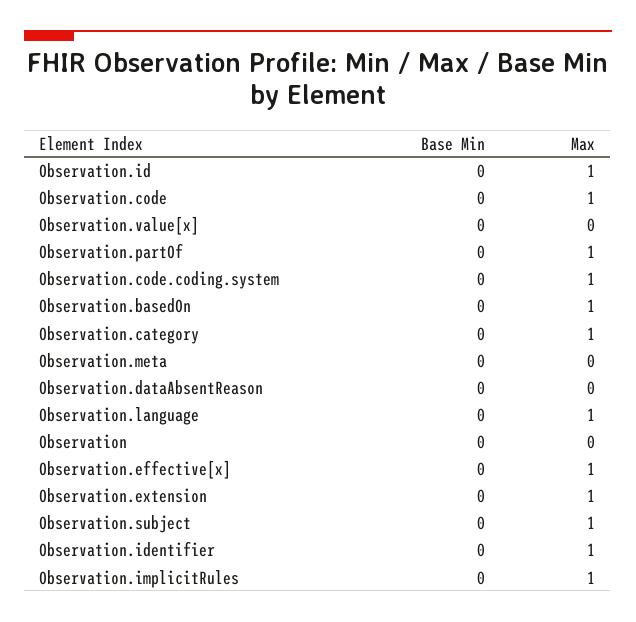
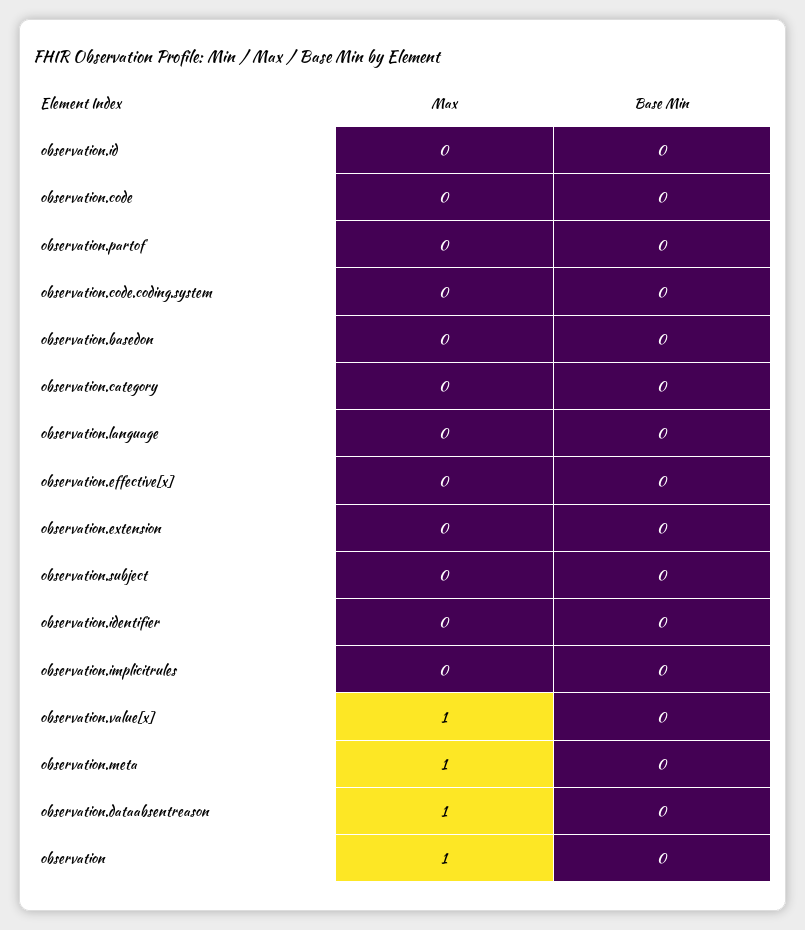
Max, Observation.id: 1 -> 0
Max, Observation.code: 1 -> 0
Max, Observation.value[x]: 0 -> 1
Max, Observation.partOf: 1 -> 0
Max, Observation.code.coding.system: 1 -> 0
Max, Observation.basedOn: 1 -> 0
Max, Observation.category: 1 -> 0
Max, Observation.meta: 0 -> 1
Max, Observation.dataAbsentReason: 0 -> 1
Max, Observation.language: 1 -> 0
Max, Observation: 0 -> 1
Max, Observation.effective[x]: 1 -> 0
Max, Observation.extension: 1 -> 0
Max, Observation.subject: 1 -> 0
Max, Observation.identifier: 1 -> 0
Max, Observation.implicitRules: 1 -> 0

